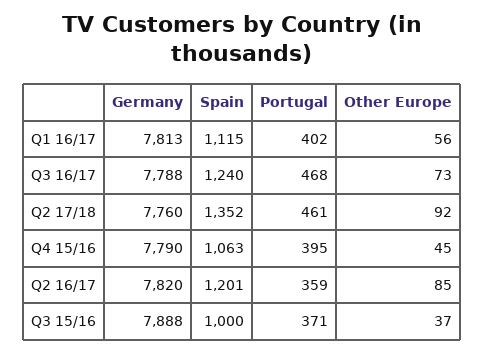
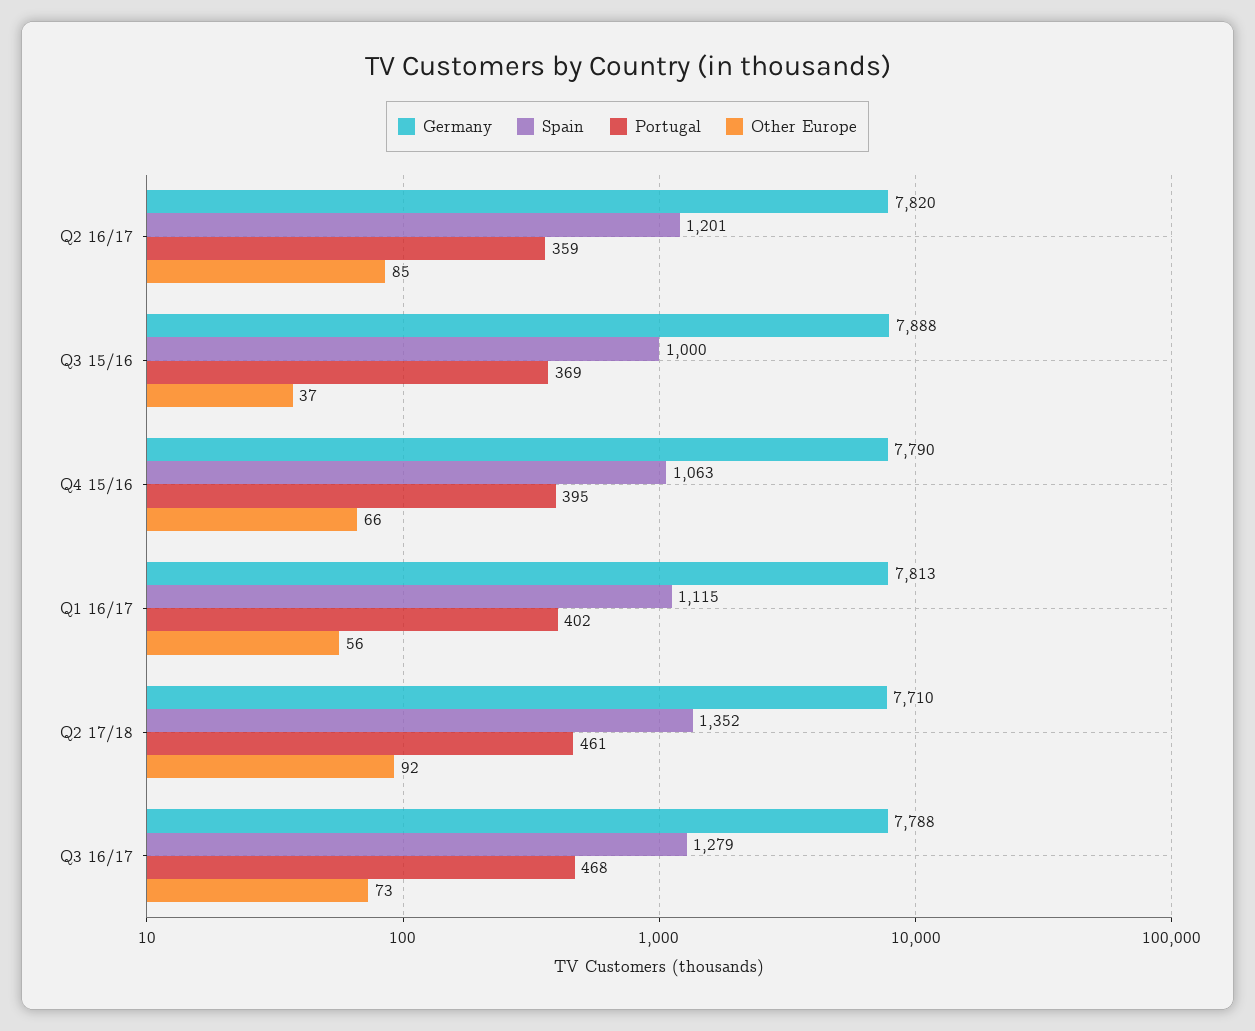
Spain, Q3 16/17: 1240 -> 1279
Germany, Q2 17/18: 7760 -> 7710
Other Europe, Q4 15/16: 45 -> 66
Portugal, Q3 15/16: 371 -> 369

